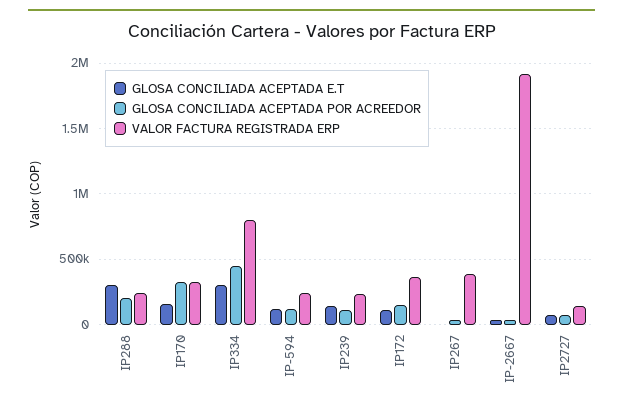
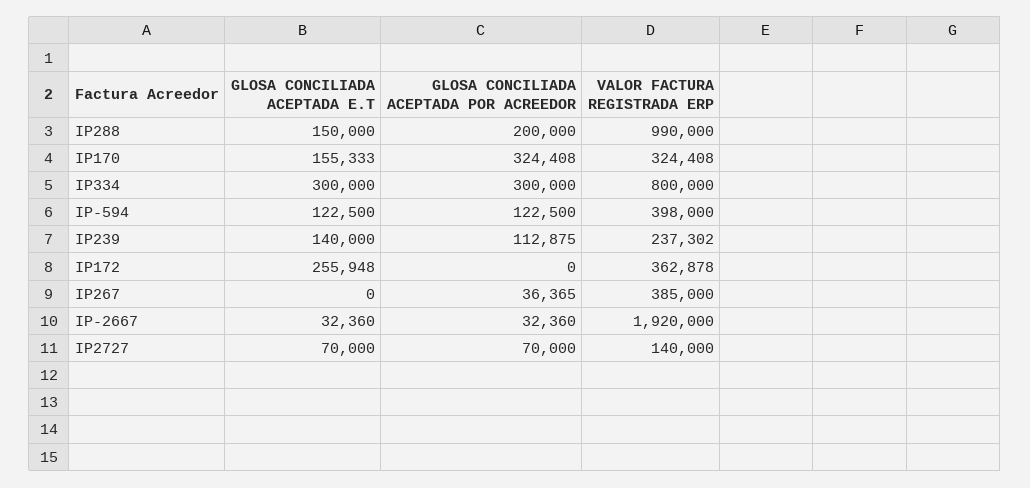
GLOSA CONCILIADA ACEPTADA E.T, IP288: 300000 -> 150000
VALOR FACTURA REGISTRADA ERP, IP288: 250000 -> 990000
GLOSA CONCILIADA ACEPTADA POR ACREEDOR, IP334: 450000 -> 300000
VALOR FACTURA REGISTRADA ERP, IP-594: 250000 -> 398000
GLOSA CONCILIADA ACEPTADA E.T, IP172: 100000 -> 255948
GLOSA CONCILIADA ACEPTADA POR ACREEDOR, IP172: 150000 -> 0

